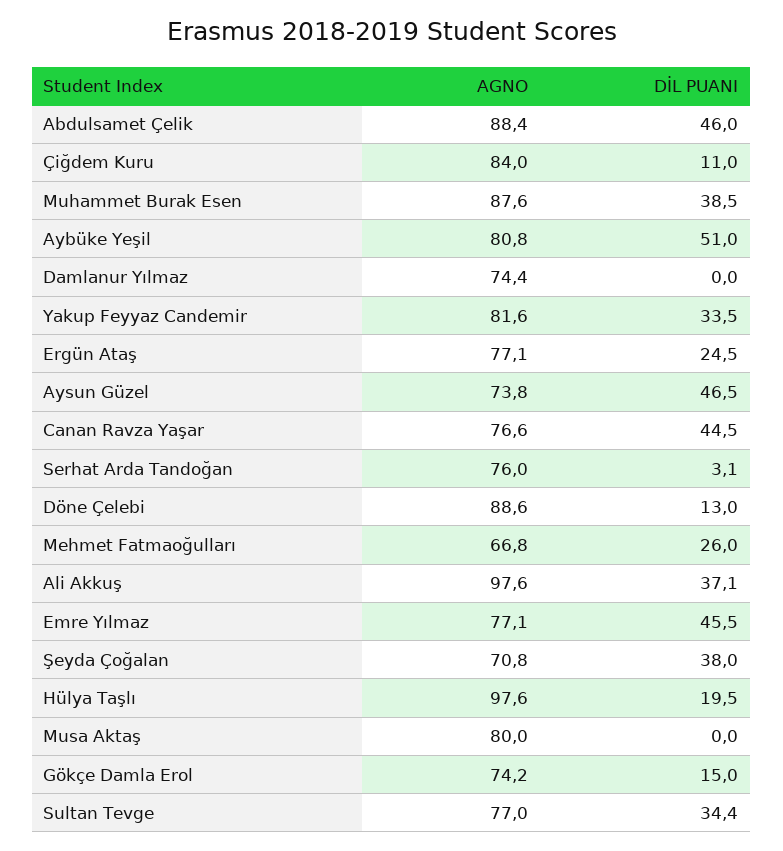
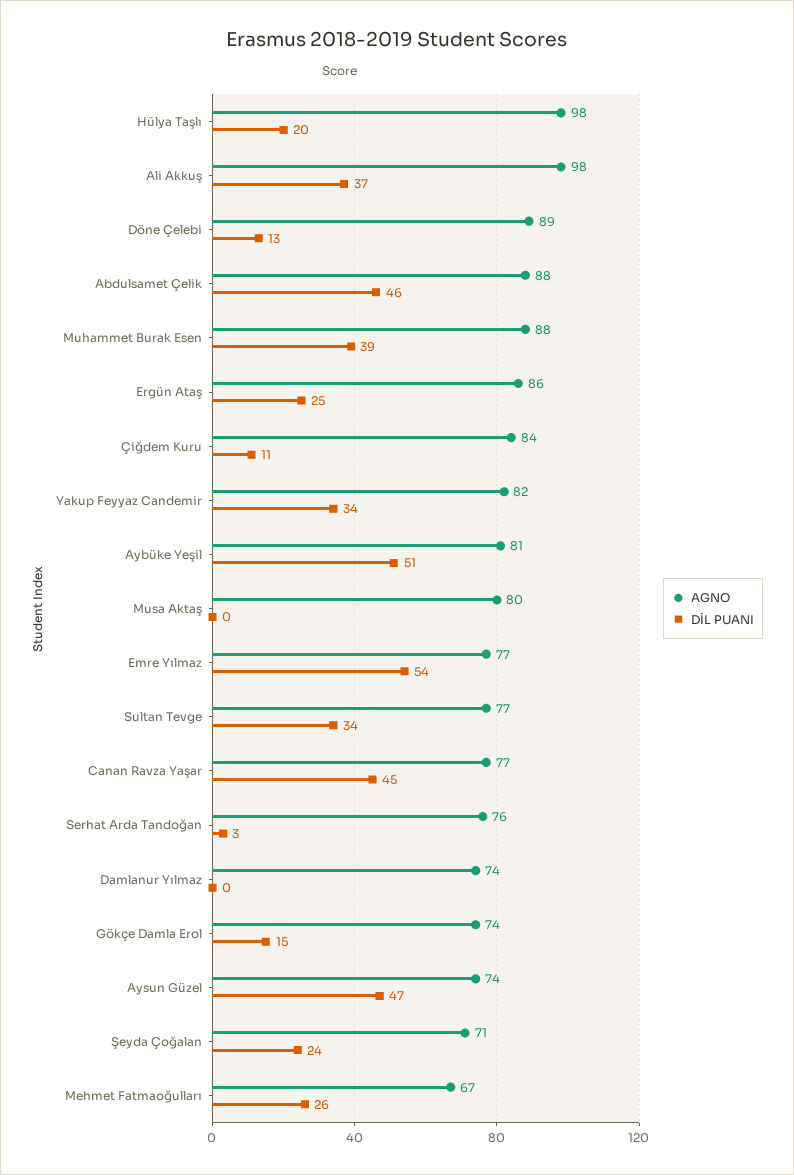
AGNO, Ergün Ataş: 77.1 -> 86
DİL PUANI, Emre Yılmaz: 45.5 -> 54
DİL PUANI, Şeyda Çoğalan: 38 -> 24

